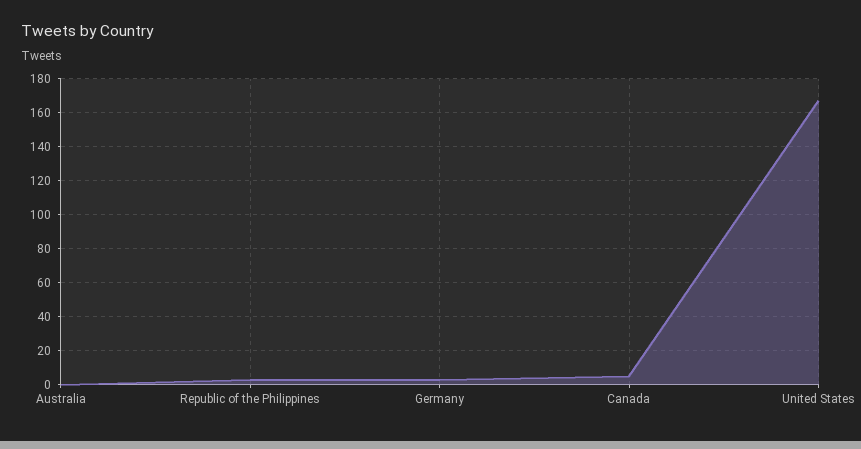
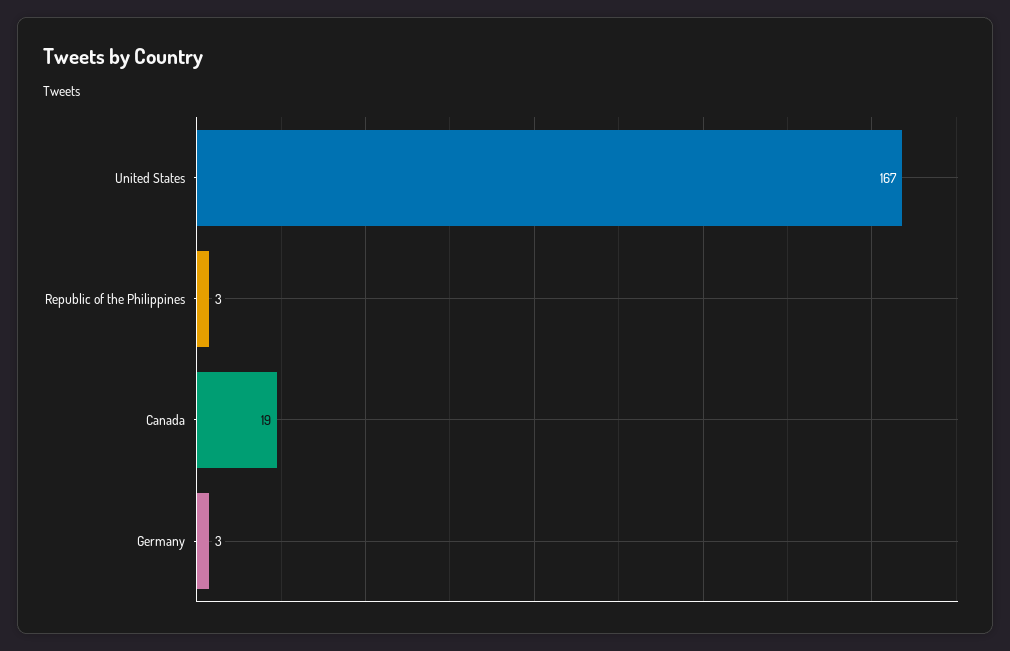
Australia: 0 -> none
Canada: 5 -> 19

